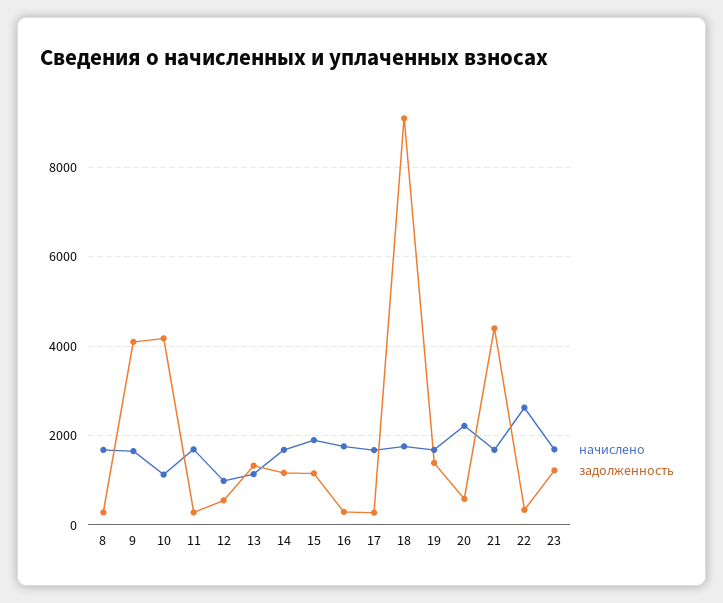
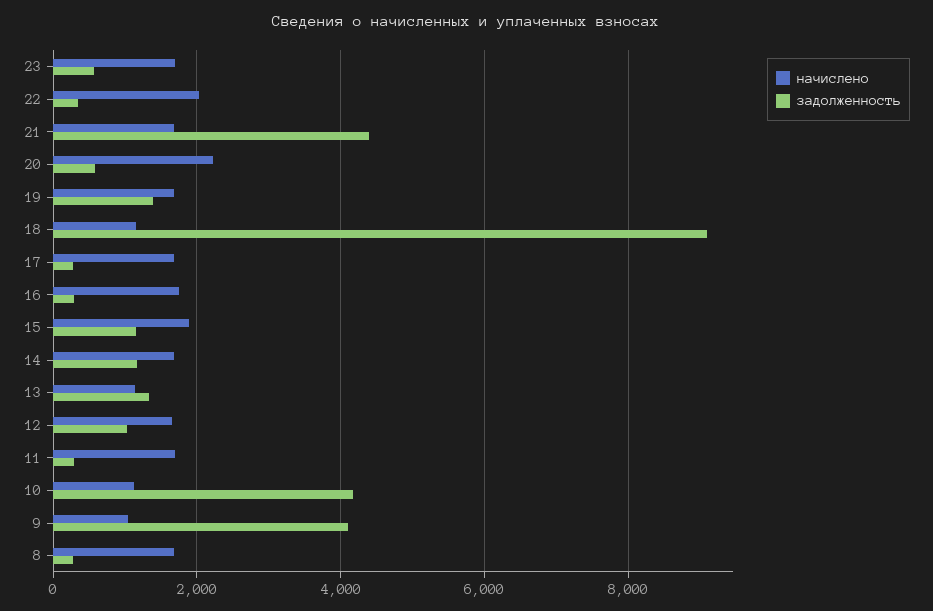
начислено, 9: 1600 -> 1000
начислено, 12: 1000 -> 1600
задолженность, 12: 600 -> 1000
начислено, 18: 1800 -> 1200
начислено, 22: 2600 -> 2000
задолженность, 23: 1200 -> 600

